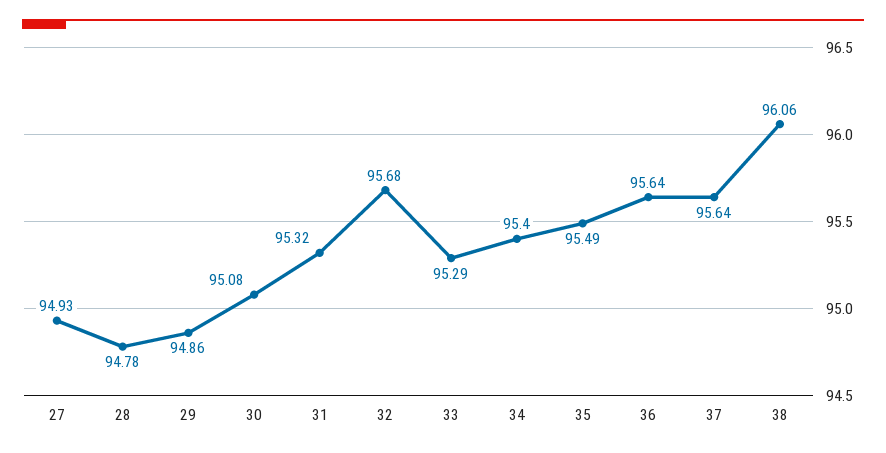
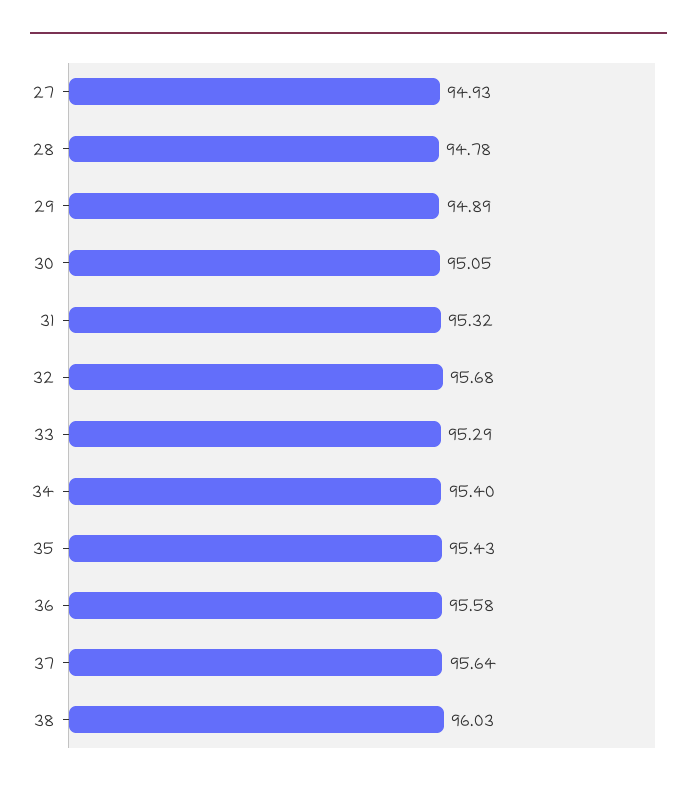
29: 94.86 -> 94.89
30: 95.08 -> 95.05
35: 95.49 -> 95.43
36: 95.64 -> 95.58
38: 96.06 -> 96.03

